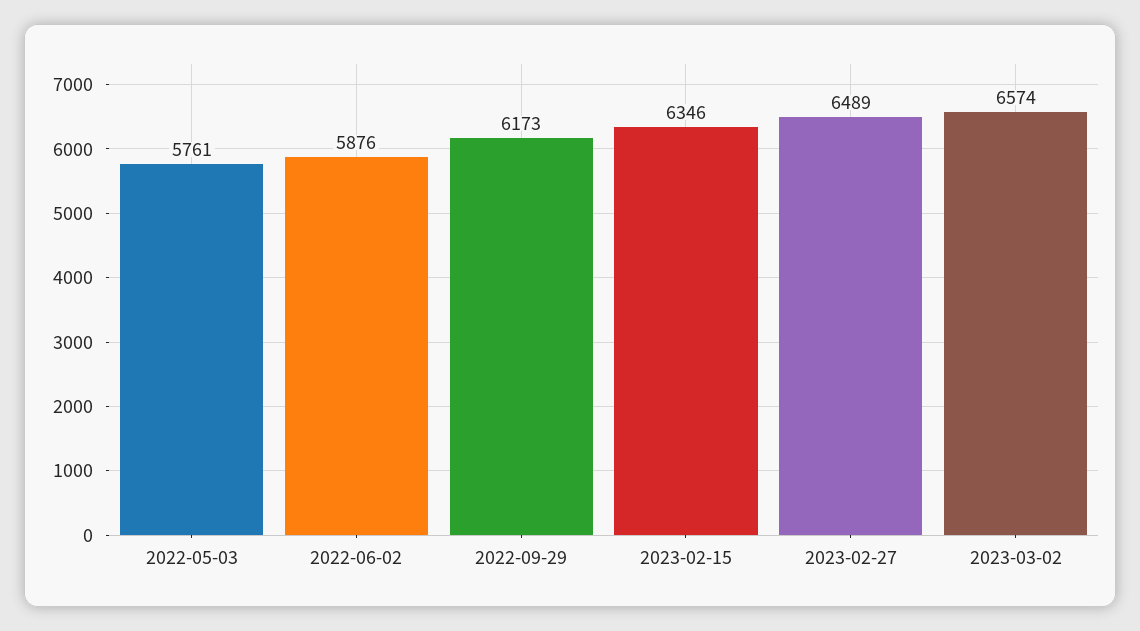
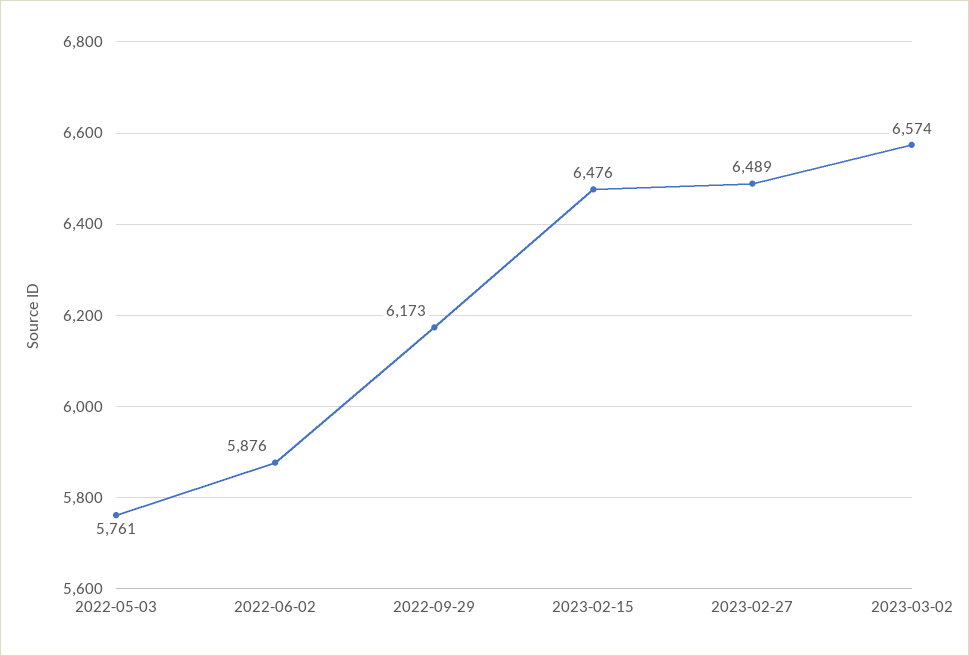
2023-02-15: 6346 -> 6476

